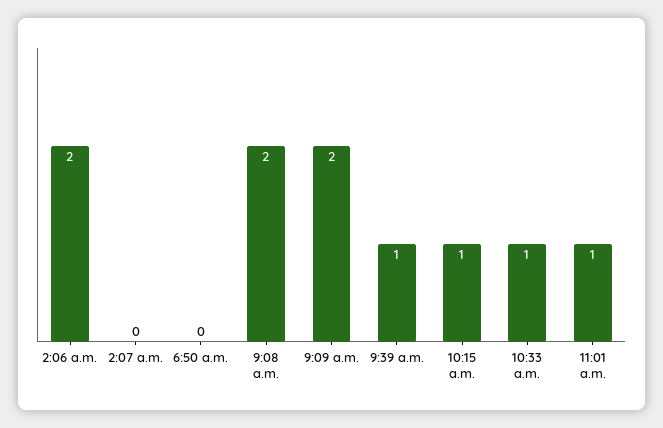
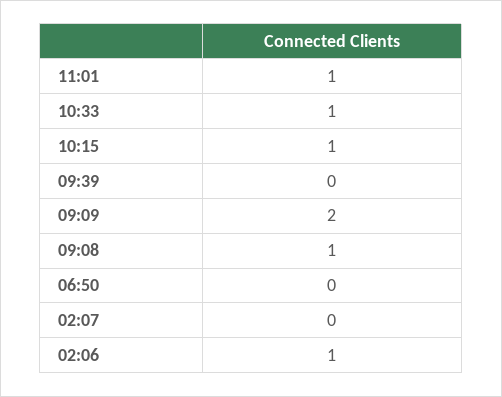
2:06 a.m.: 2 -> 1
9:08 a.m.: 2 -> 1
9:39 a.m.: 1 -> 0

